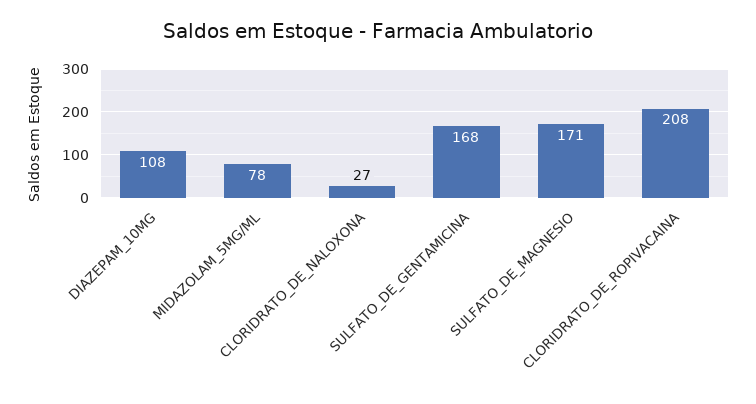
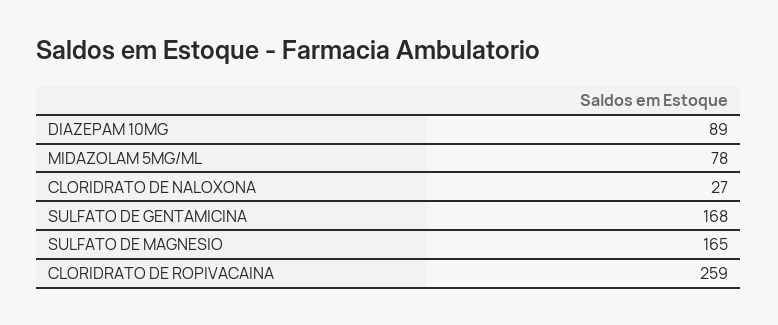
DIAZEPAM_10MG: 108 -> 89
SULFATO_DE_MAGNESIO: 171 -> 165
CLORIDRATO_DE_ROPIVACAINA: 208 -> 259

